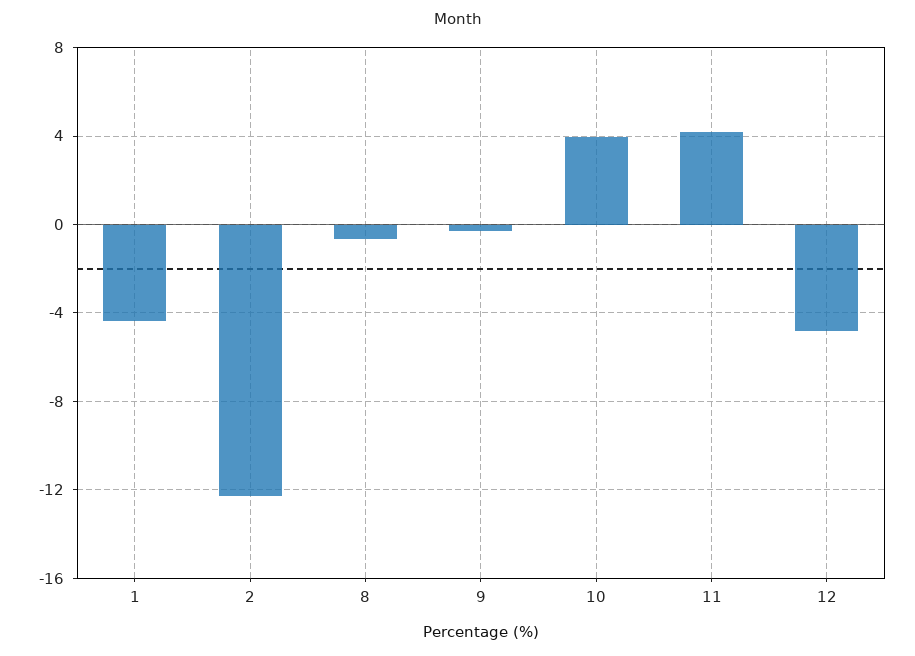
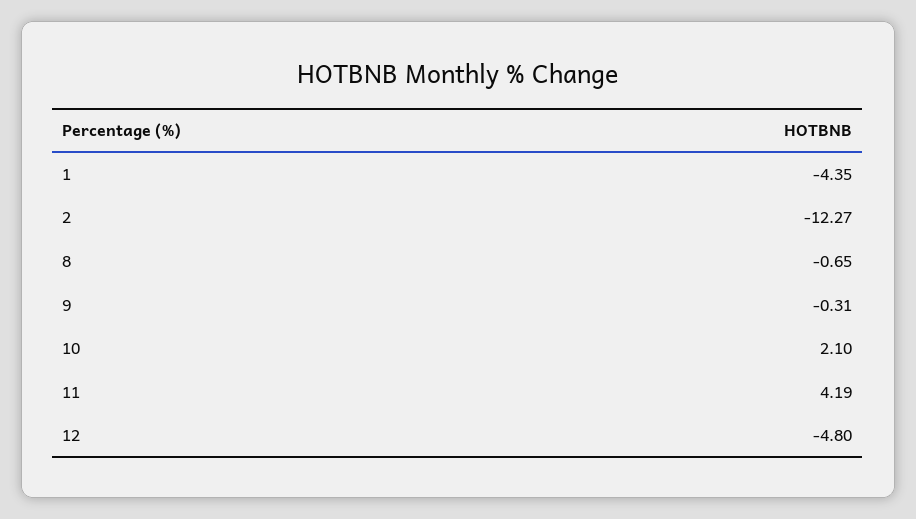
10: 4 -> 2.1

